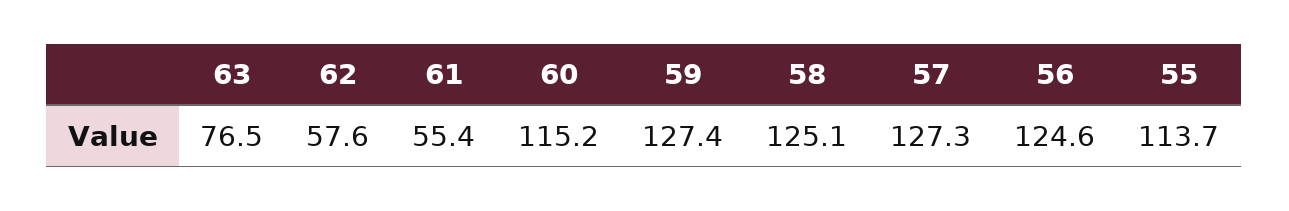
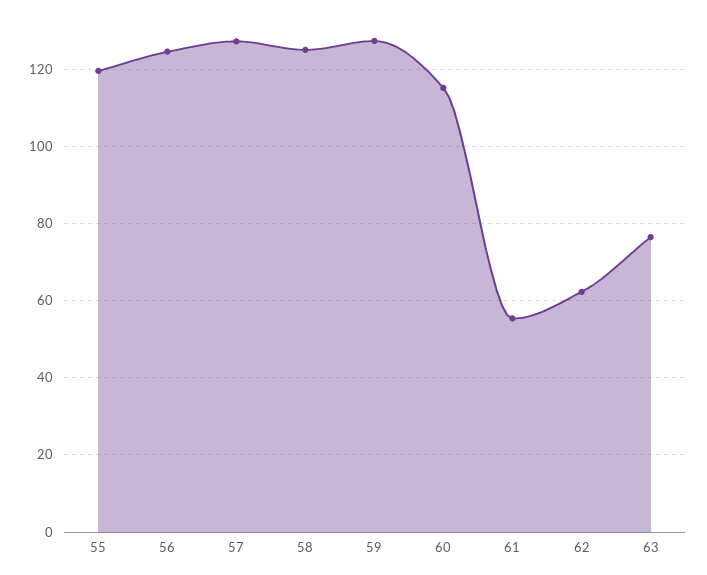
62: 57.6 -> 62
55: 113.7 -> 120

